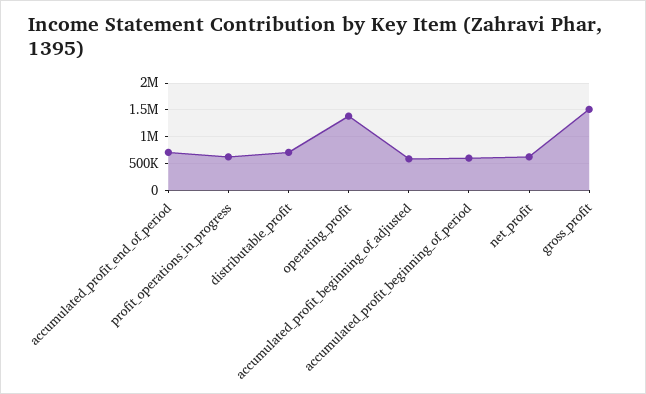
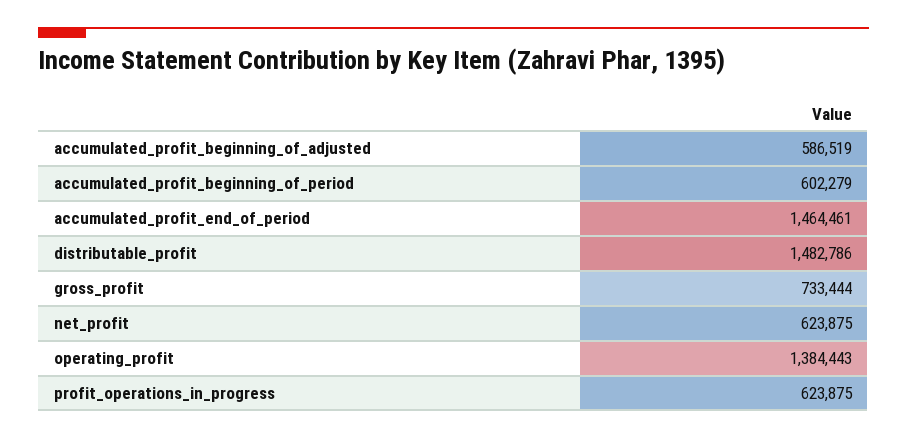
accumulated_profit_end_of_period: 750000 -> 1464461
distributable_profit: 750000 -> 1482786
gross_profit: 1500000 -> 733444

